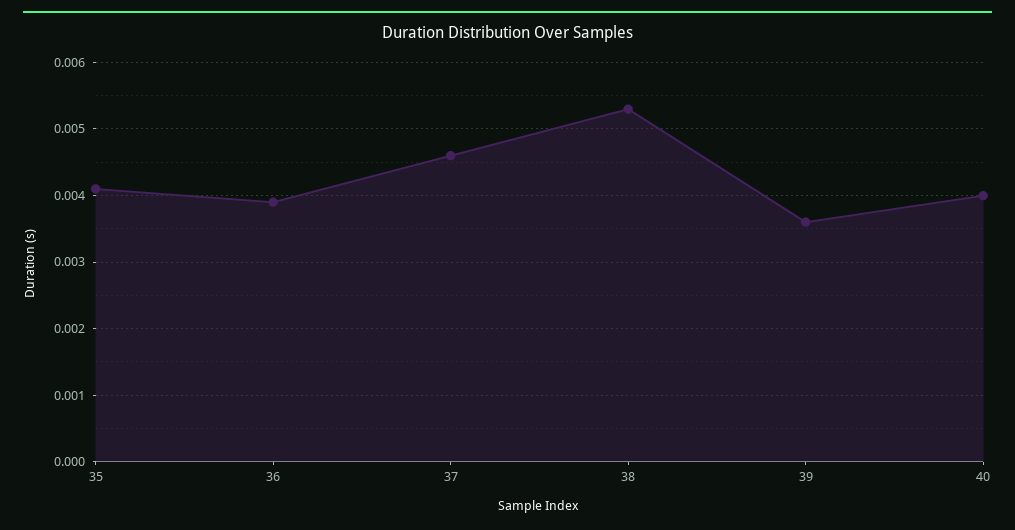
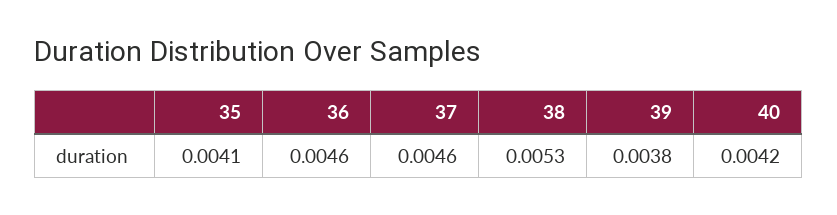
36: 0.0039 -> 0.0046
39: 0.0036 -> 0.0038
40: 0.004 -> 0.0042

